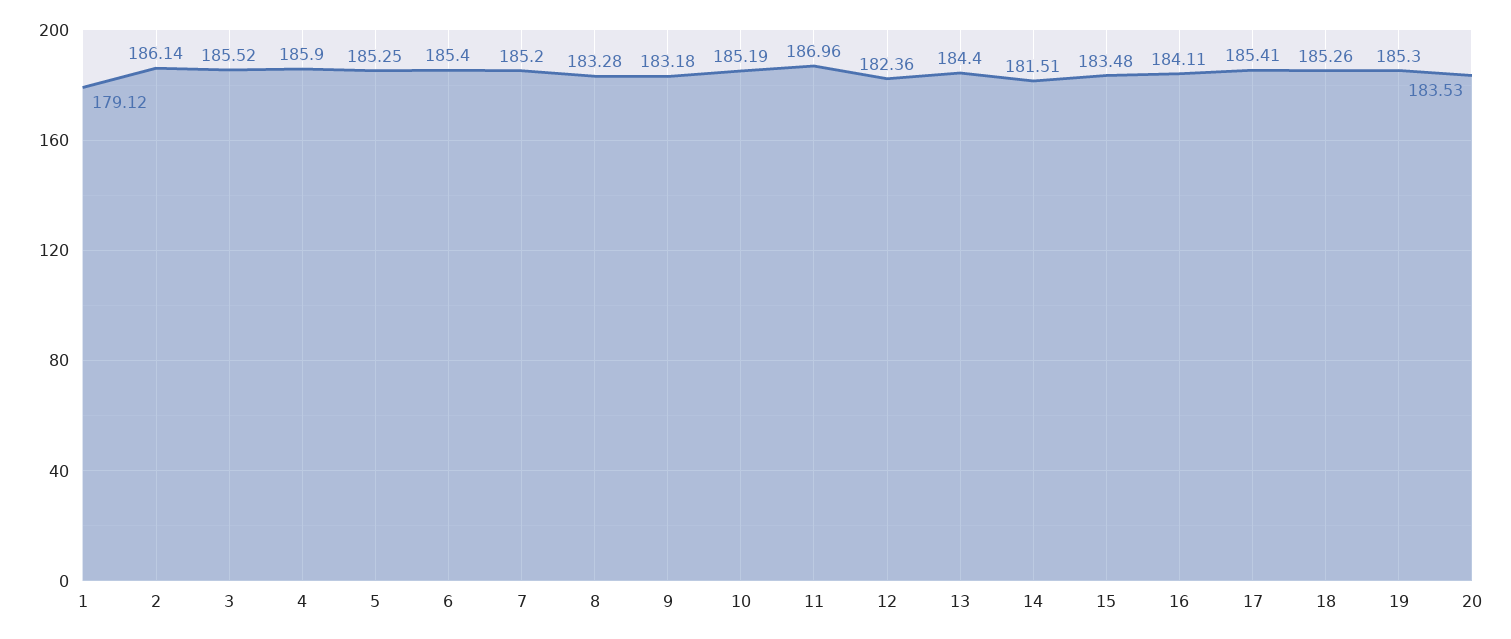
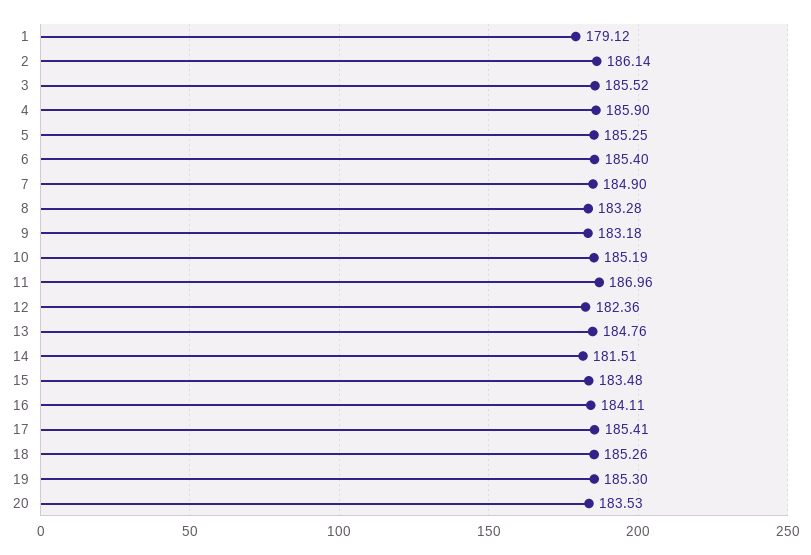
7: 185.2 -> 184.9
13: 184.4 -> 184.76

